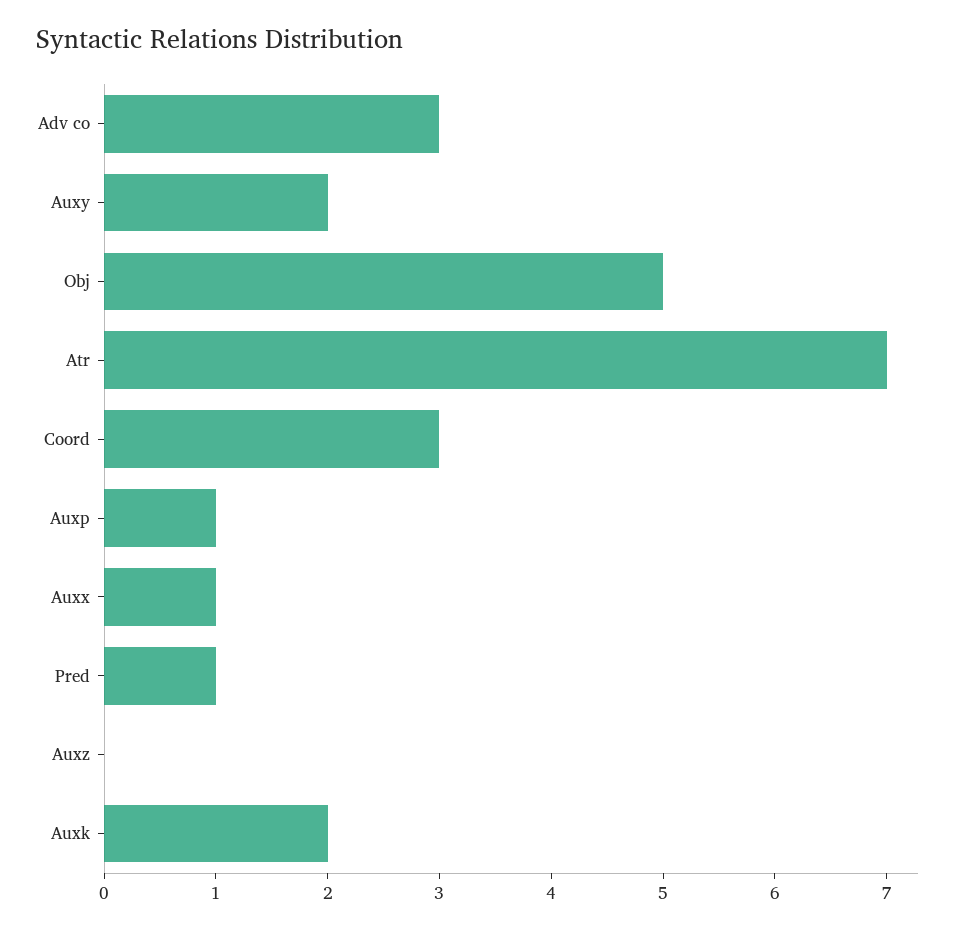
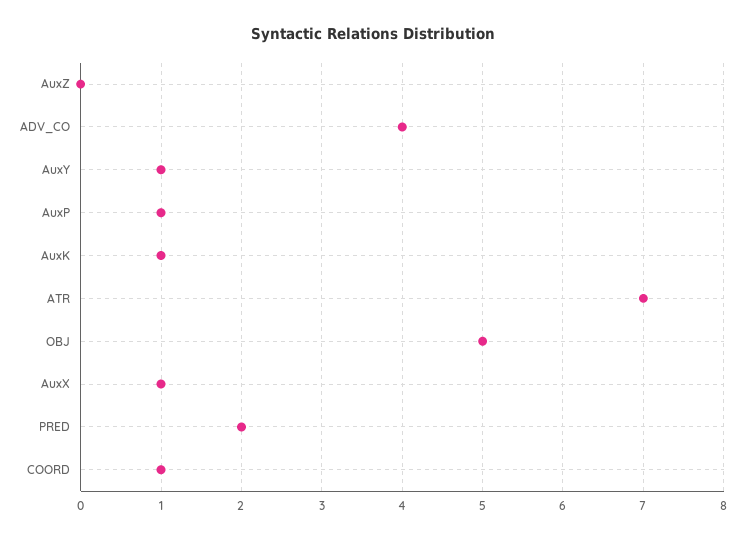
Adv co: 3 -> 4
Auxy: 2 -> 1
Coord: 3 -> 1
Pred: 1 -> 2
Auxk: 2 -> 1

